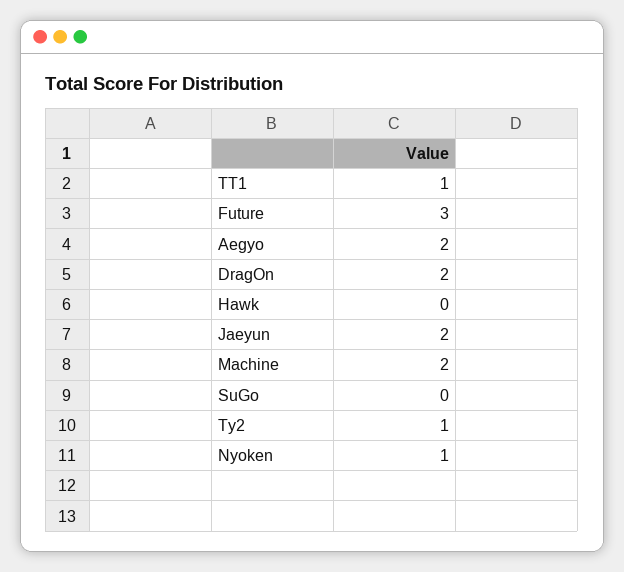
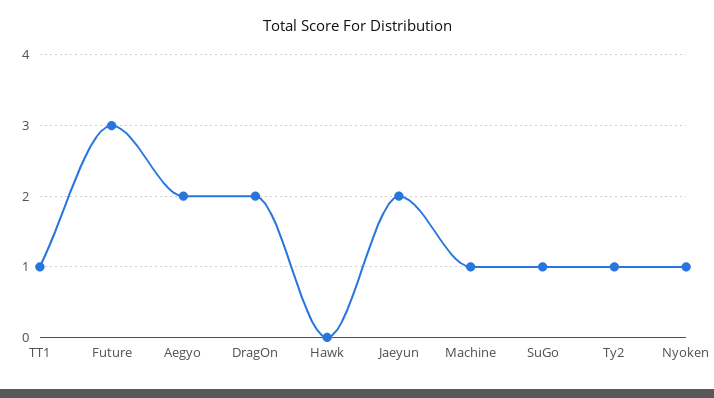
Machine: 2 -> 1
SuGo: 0 -> 1

